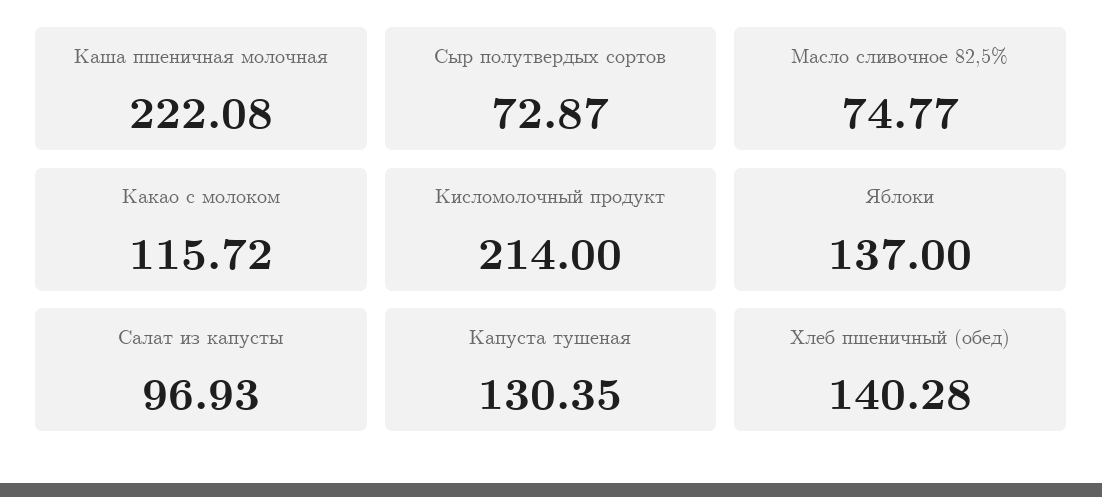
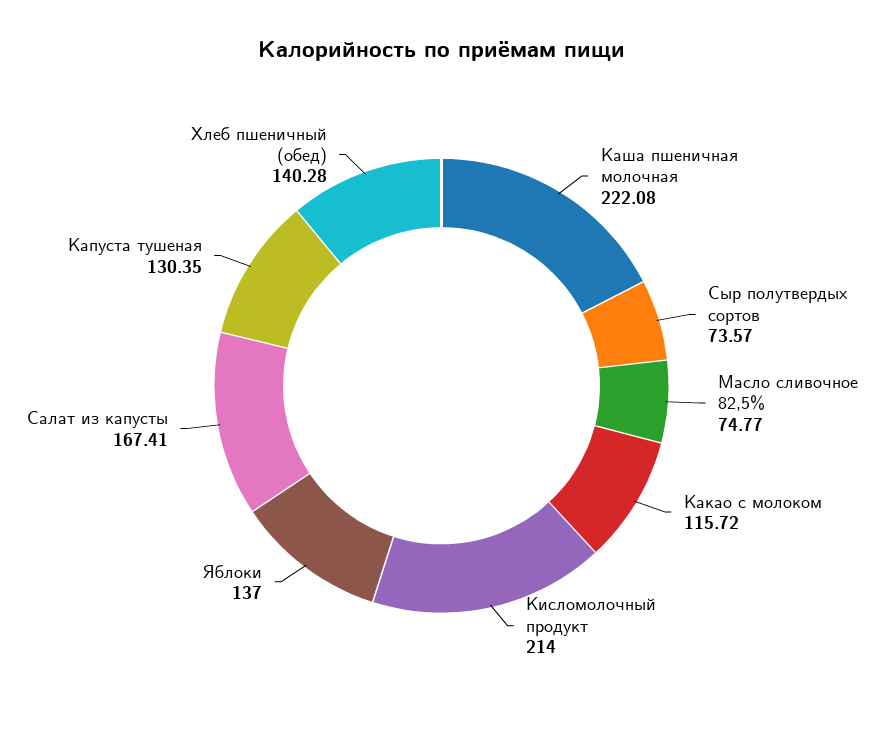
Сыр полутвердых сортов: 72.87 -> 73.57
Салат из капусты: 96.93 -> 167.41

